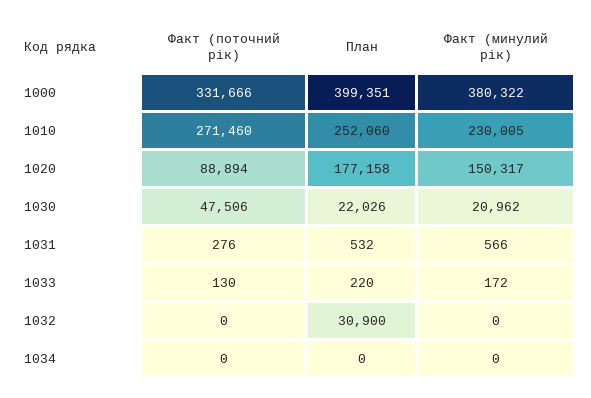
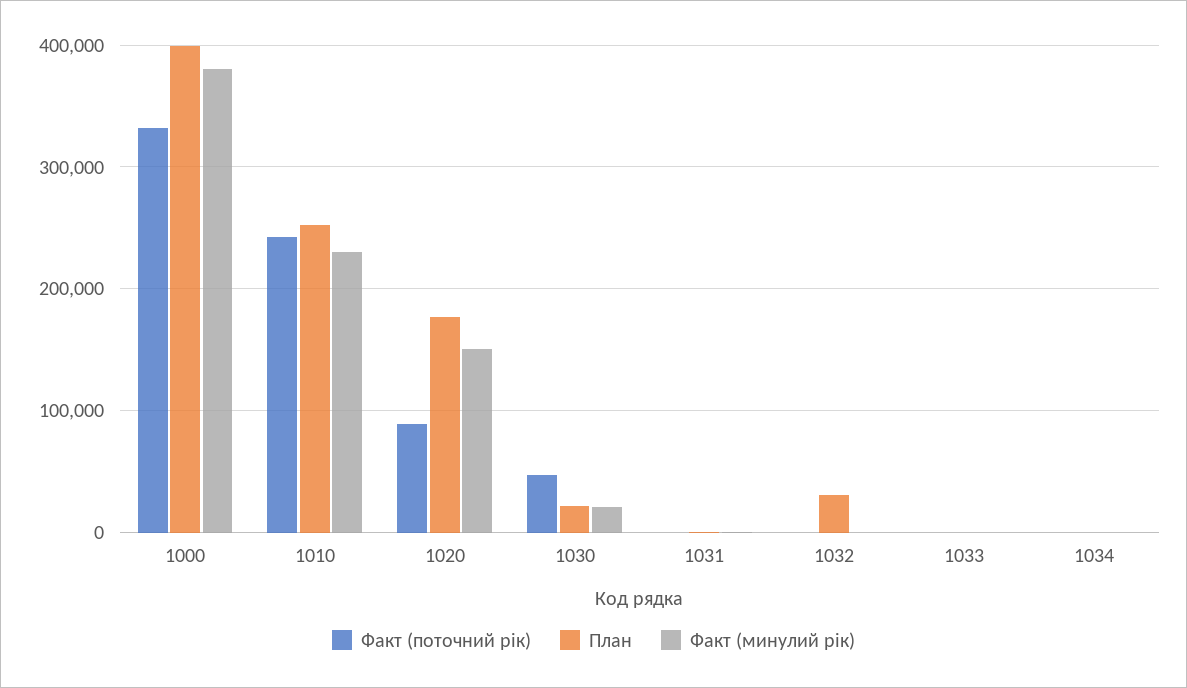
Факт (поточний рік), 1010: 271460 -> 240000

